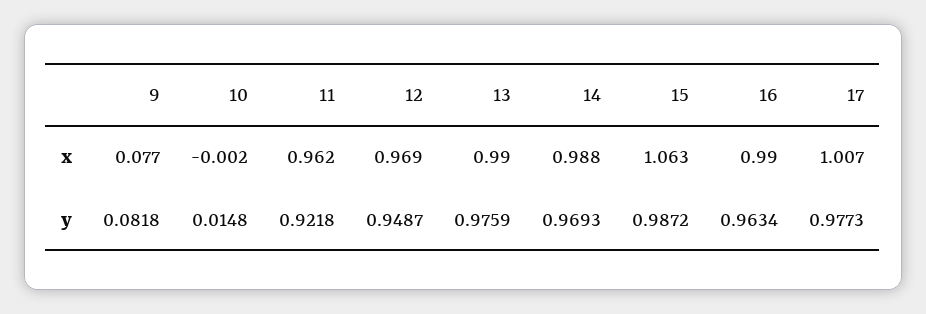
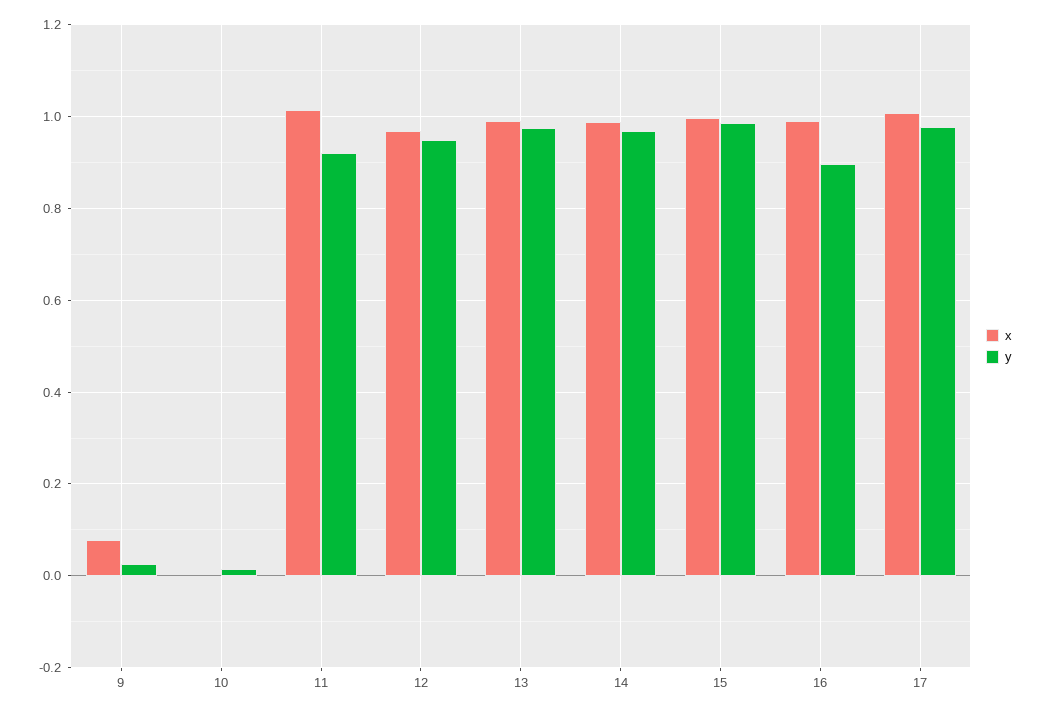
x, 11: 0.962 -> 1.02
x, 15: 1.063 -> 1
y, 9: 0.0818 -> 0.02
y, 16: 0.9634 -> 0.9

